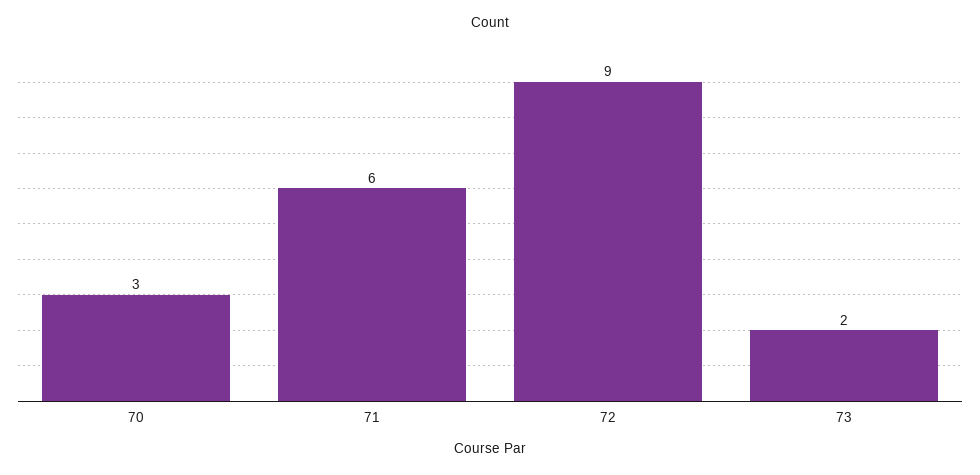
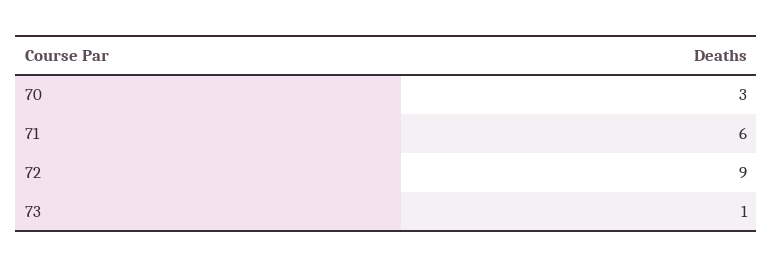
73: 2 -> 1

